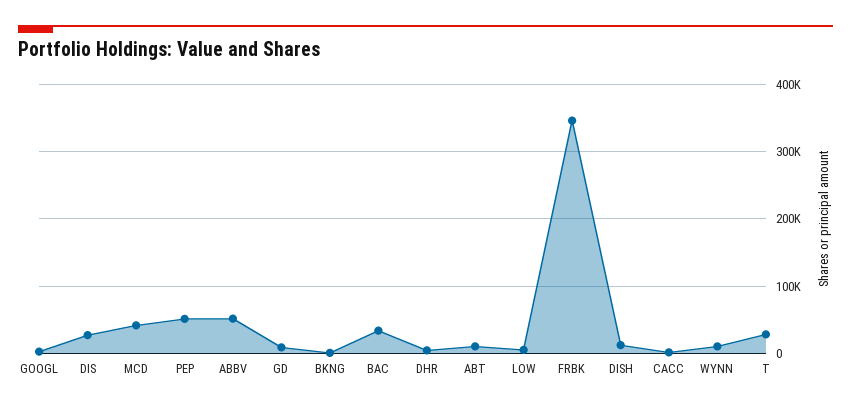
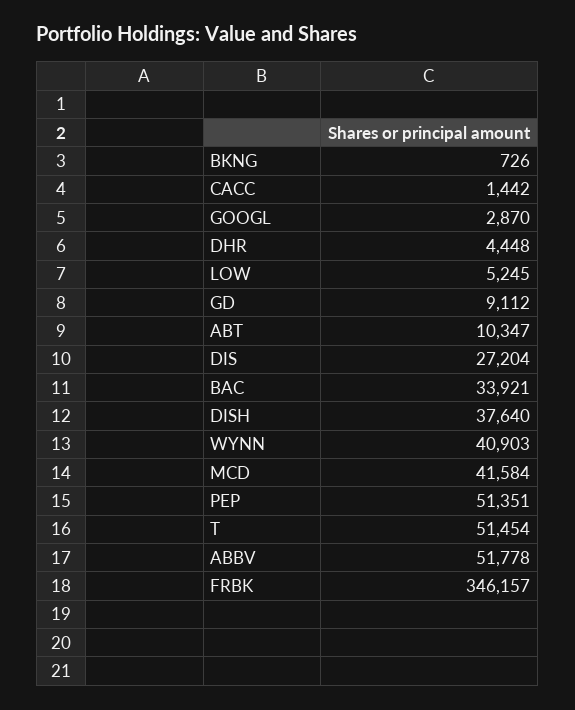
DISH: 10000 -> 37640
WYNN: 10000 -> 40903
T: 30000 -> 51454

